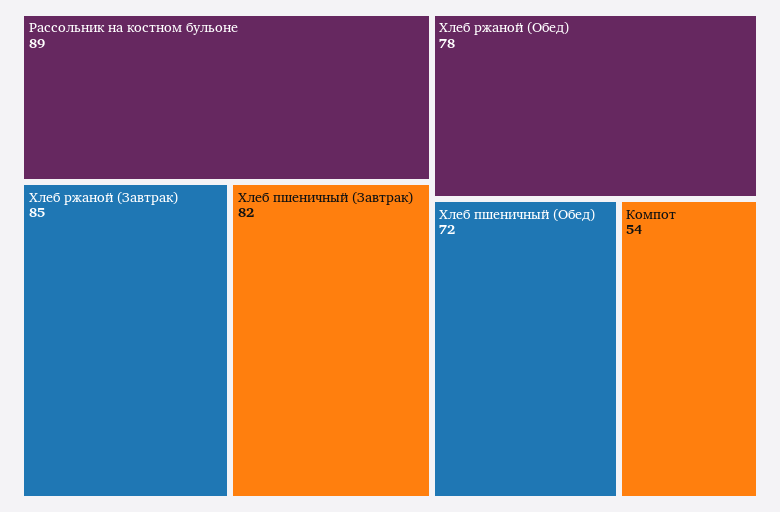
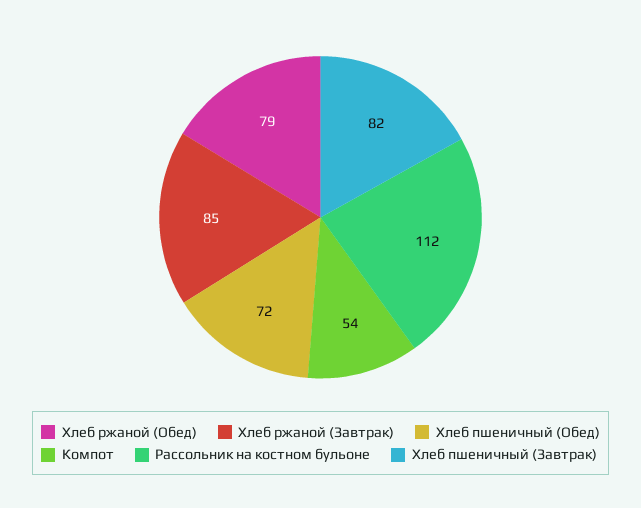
Рассольник на костном бульоне: 89 -> 112
Хлеб ржаной (Обед): 78 -> 79

